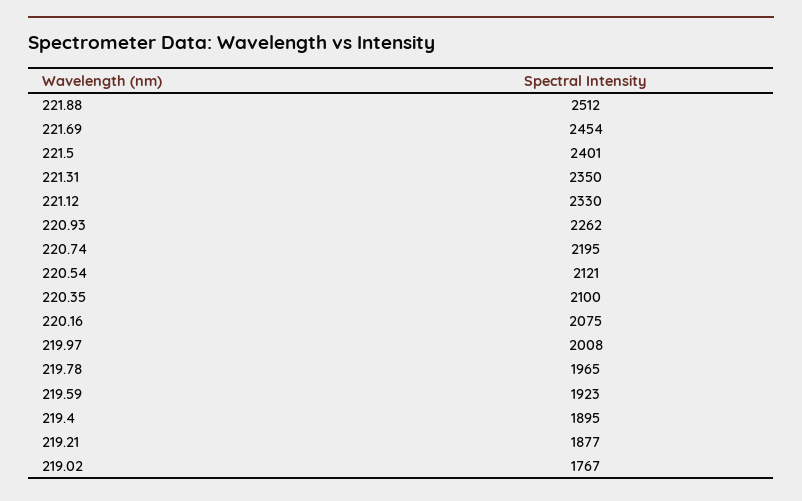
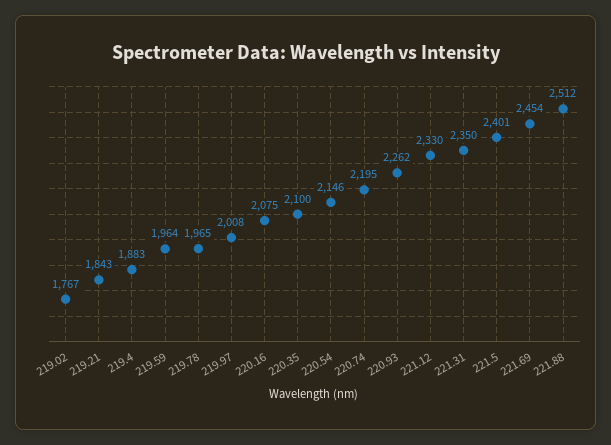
220.54: 2121 -> 2146
219.59: 1923 -> 1964
219.4: 1895 -> 1883
219.21: 1877 -> 1843

